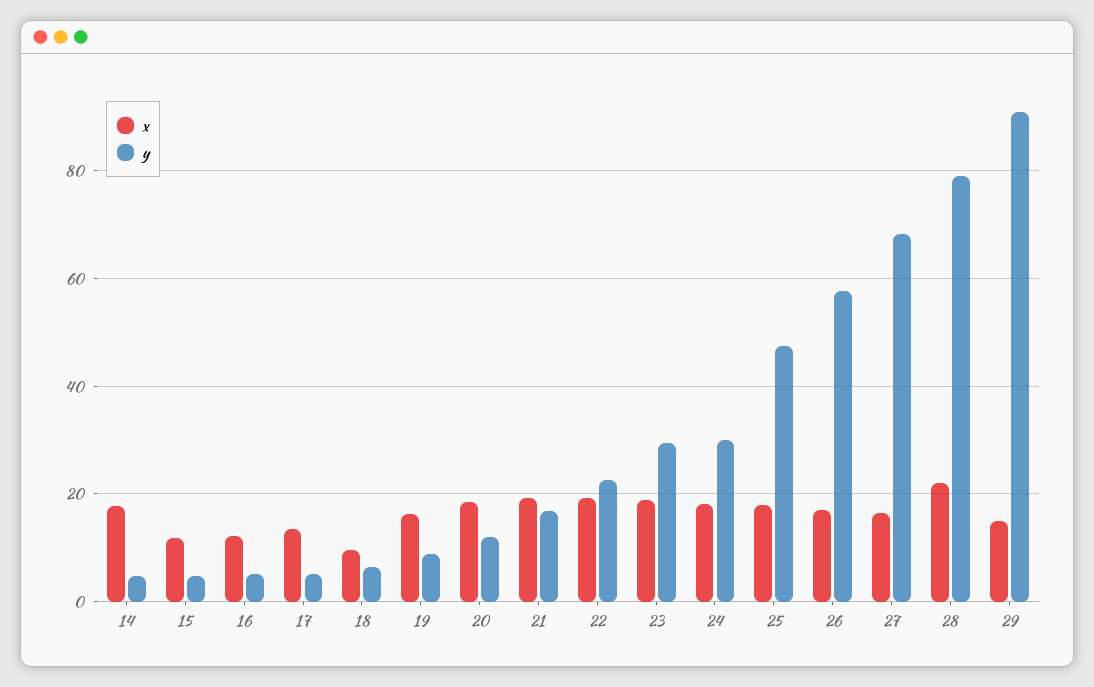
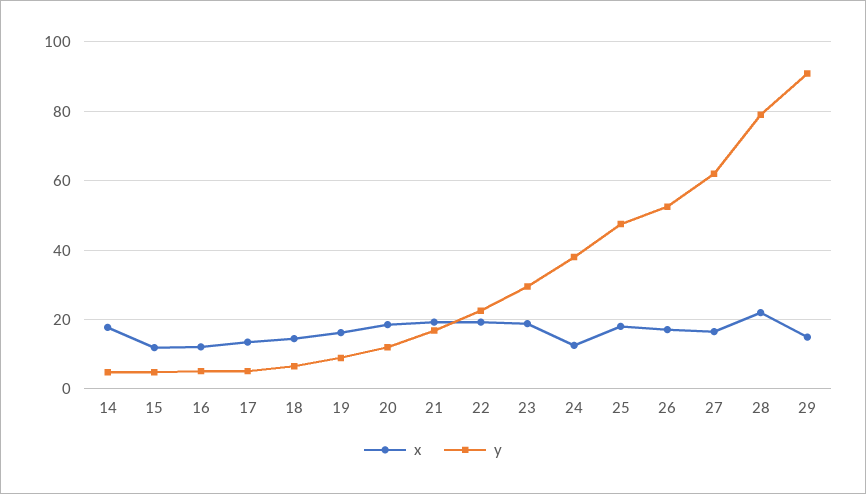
x, 18: 10 -> 14
x, 24: 18 -> 12
y, 24: 30 -> 38
y, 26: 58 -> 52
y, 27: 68 -> 62

